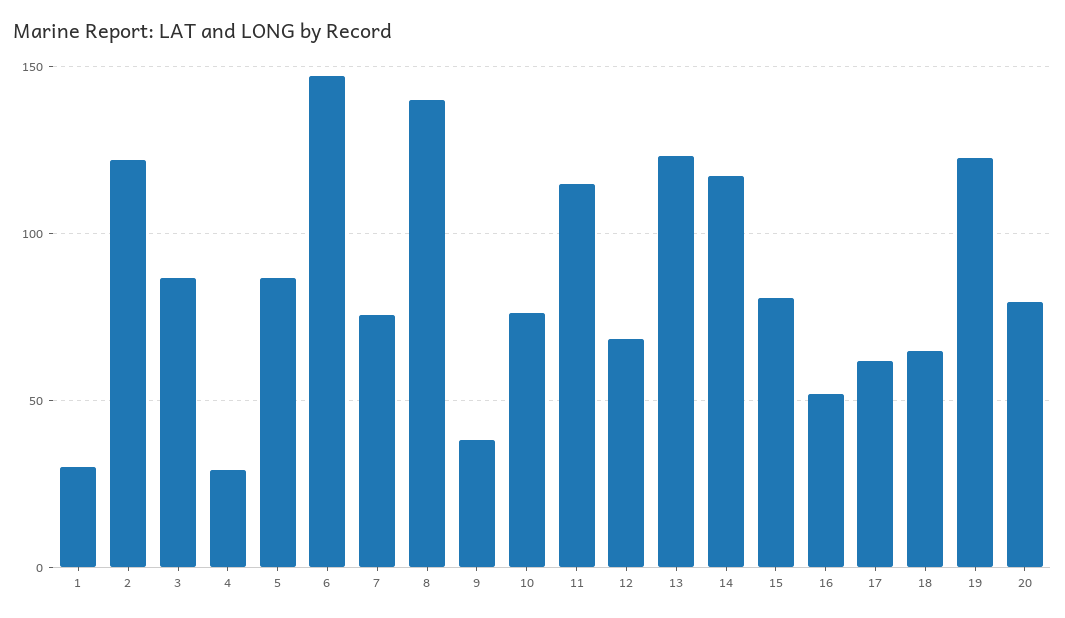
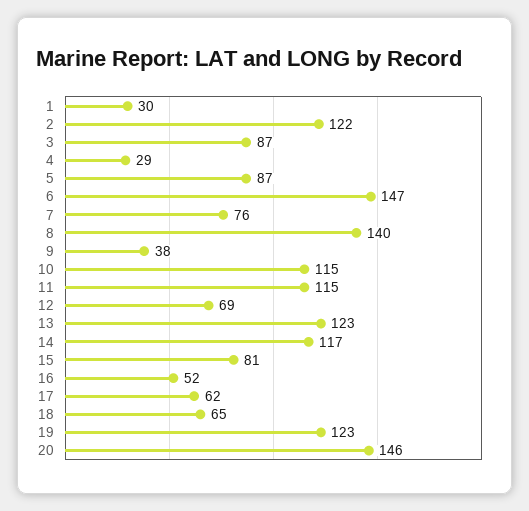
10: 75 -> 115
20: 80 -> 146

